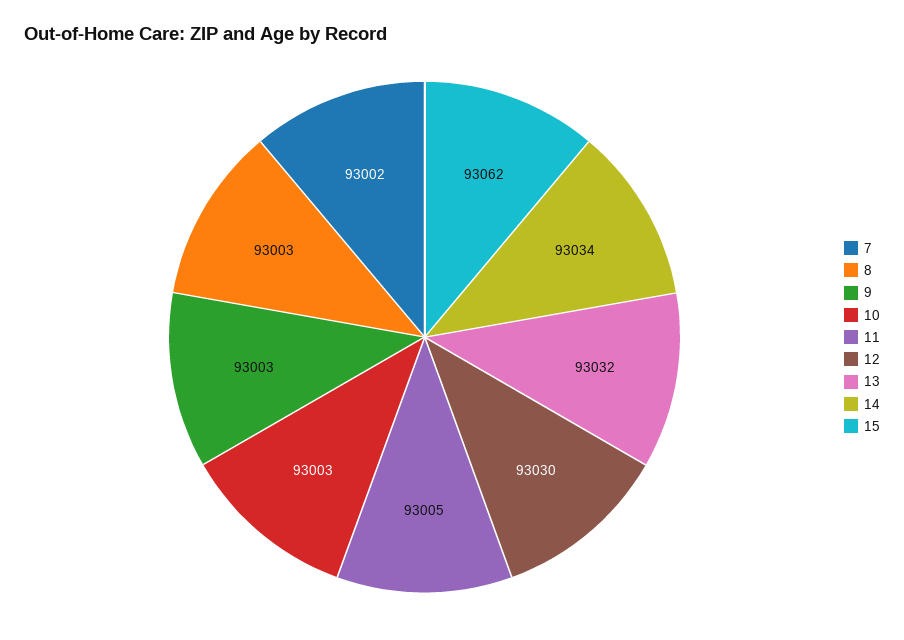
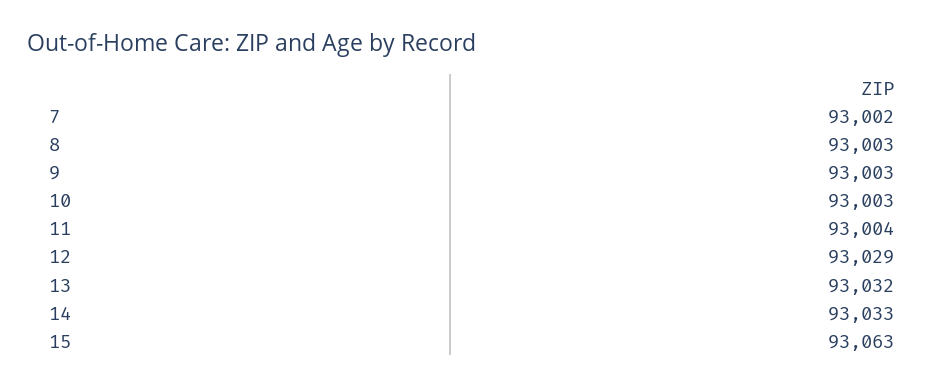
11: 93005 -> 93004
12: 93030 -> 93029
14: 93034 -> 93033
15: 93062 -> 93063

